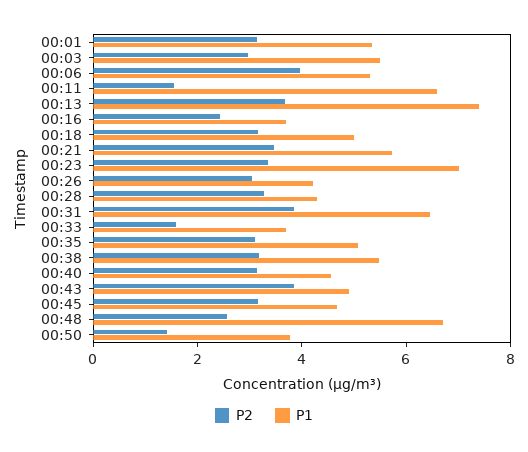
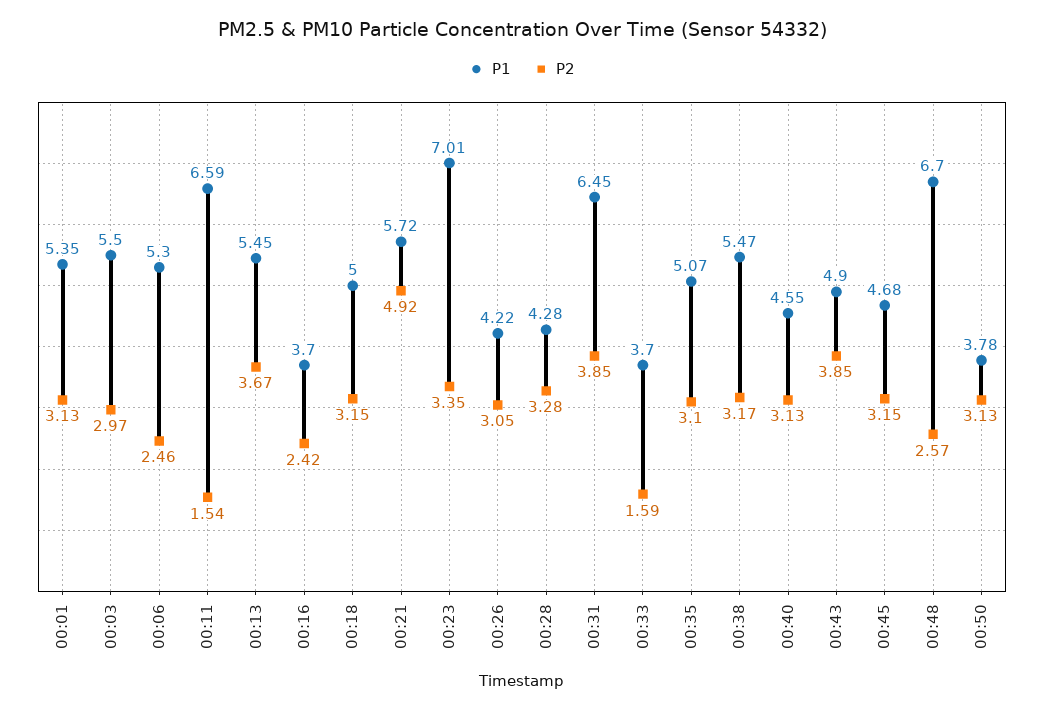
P2, 00:06: 4 -> 2.46
P1, 00:13: 7.5 -> 5.45
P2, 00:21: 3.5 -> 4.92
P2, 00:50: 1.5 -> 3.13

